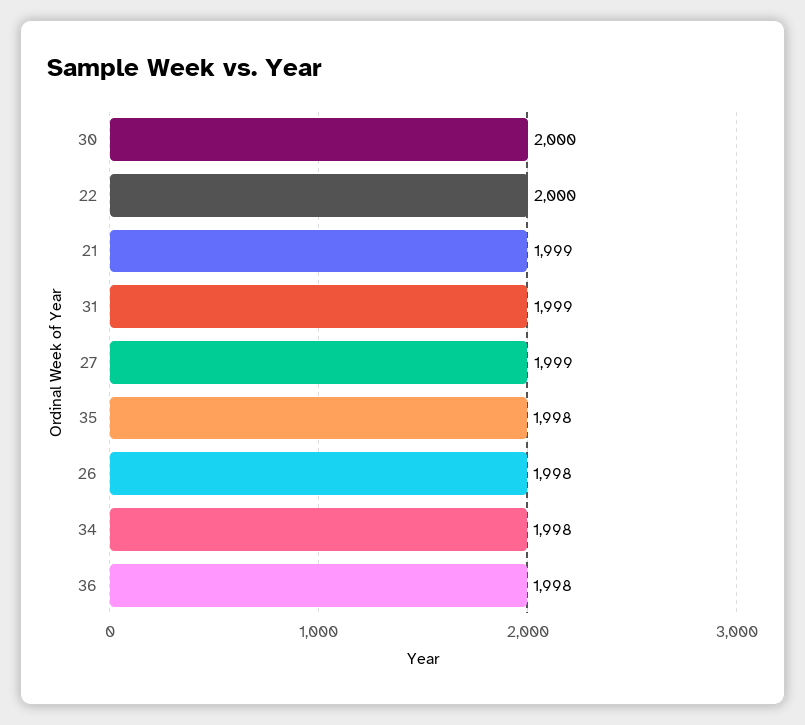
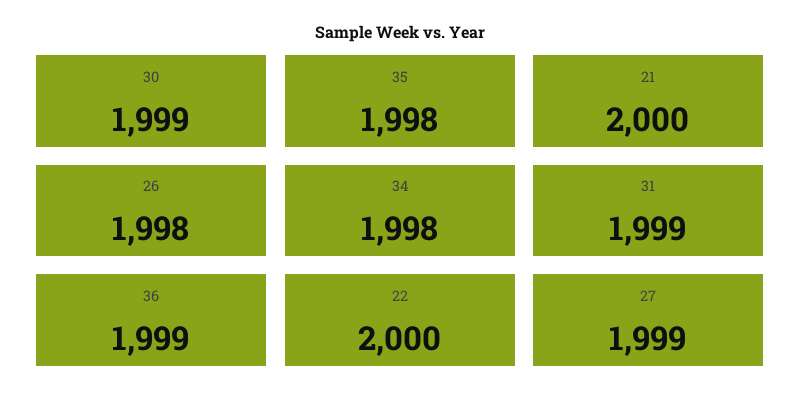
30: 2000 -> 1999
21: 1999 -> 2000
36: 1998 -> 1999

